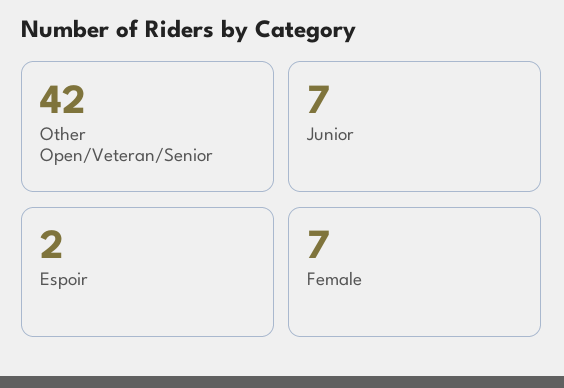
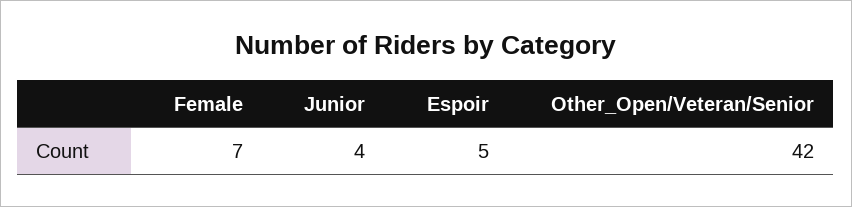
Junior: 7 -> 4
Espoir: 2 -> 5

